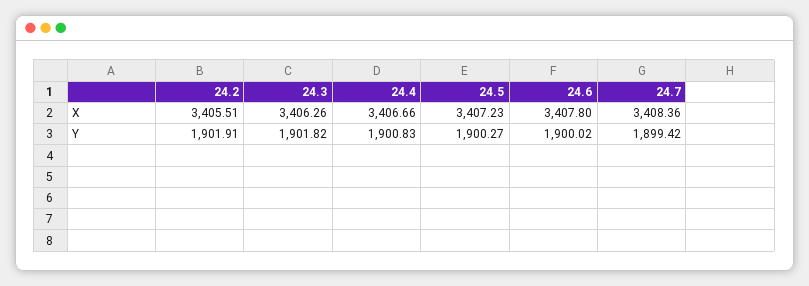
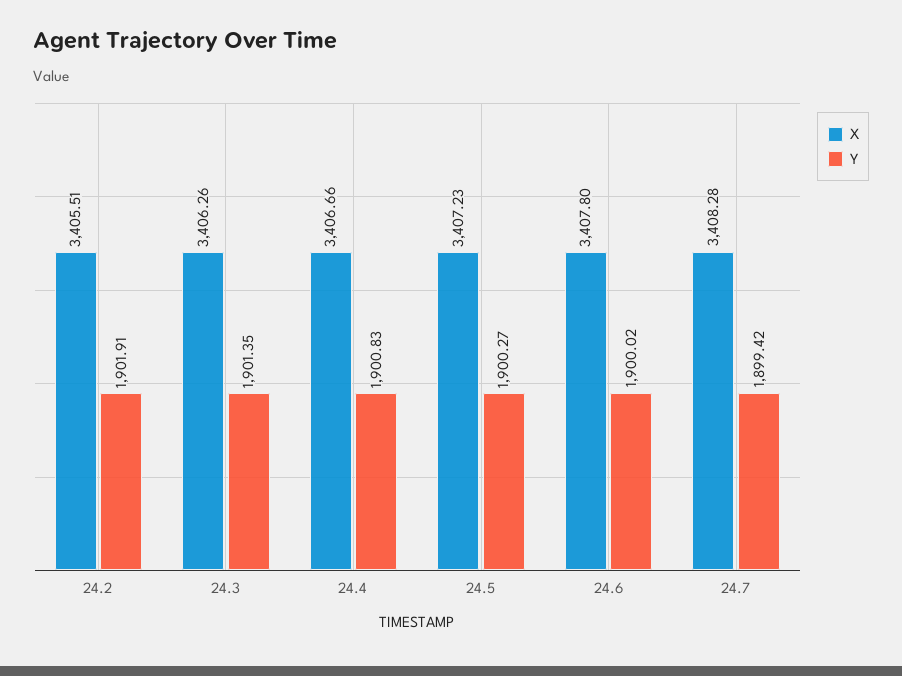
X, 24.7: 3408.36 -> 3408.28
Y, 24.3: 1901.82 -> 1901.35

